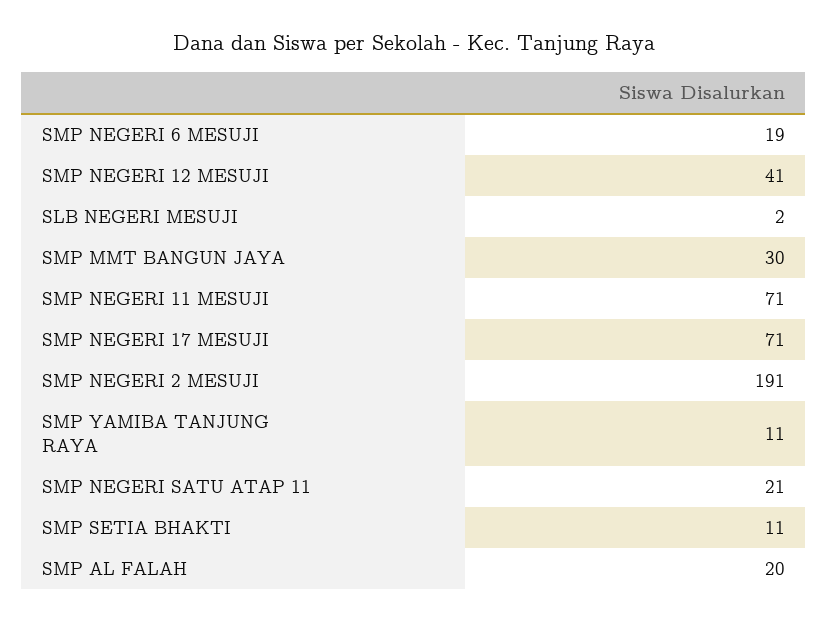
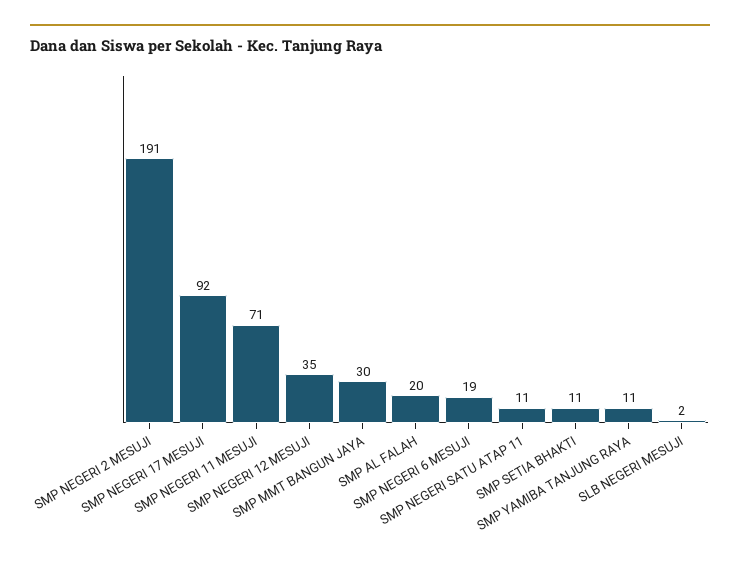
SMP NEGERI 12 MESUJI: 41 -> 35
SMP NEGERI 17 MESUJI: 71 -> 92
SMP NEGERI SATU ATAP 11: 21 -> 11

